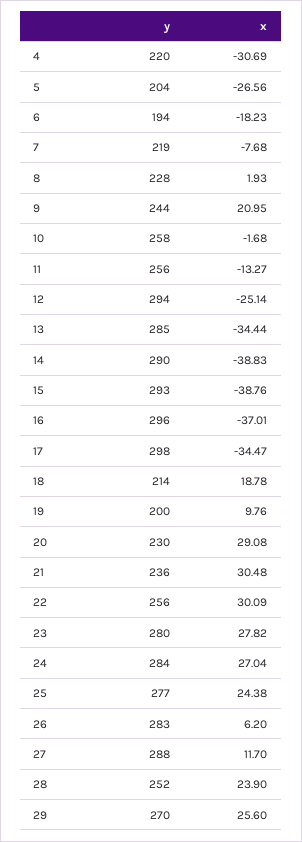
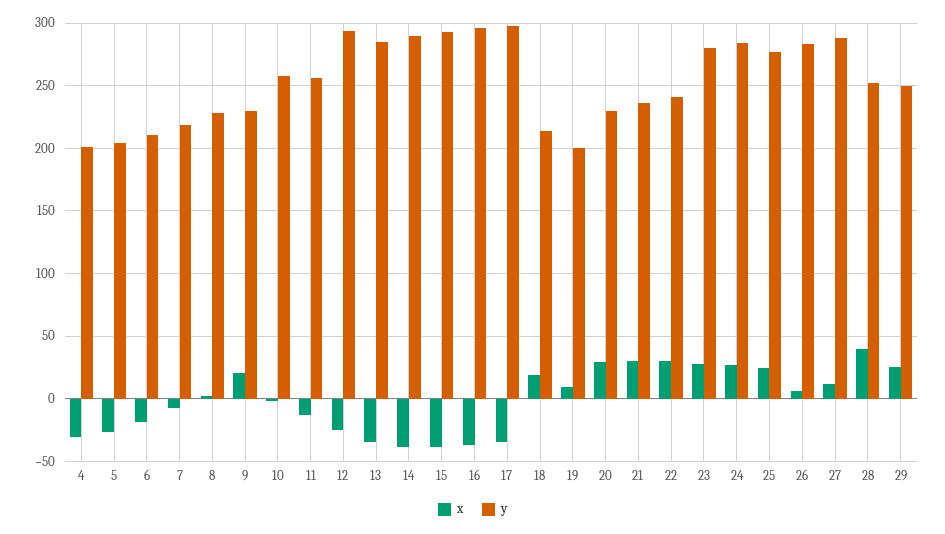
y, 4: 220 -> 200
y, 6: 194 -> 210
y, 9: 244 -> 230
y, 22: 256 -> 240
x, 28: 23.9 -> 40
y, 29: 270 -> 250

